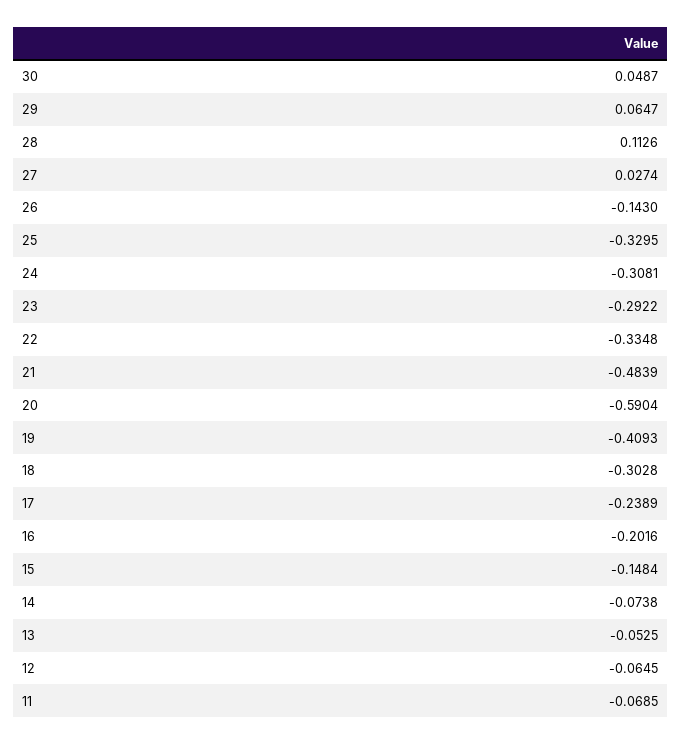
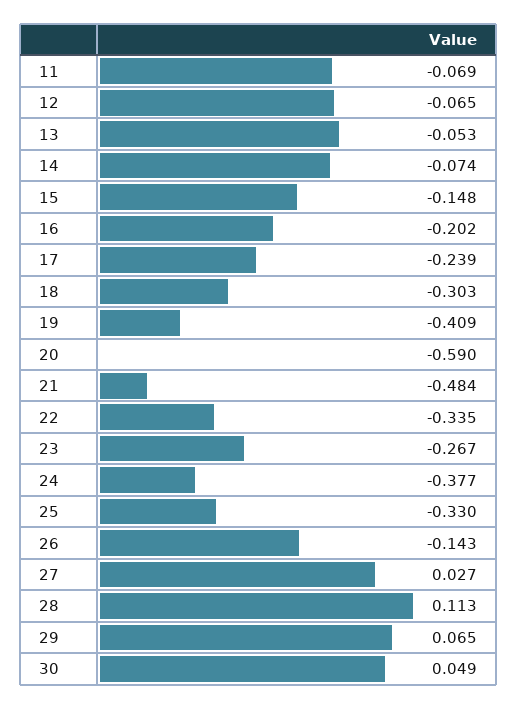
24: -0.3081 -> -0.377
23: -0.2922 -> -0.267

